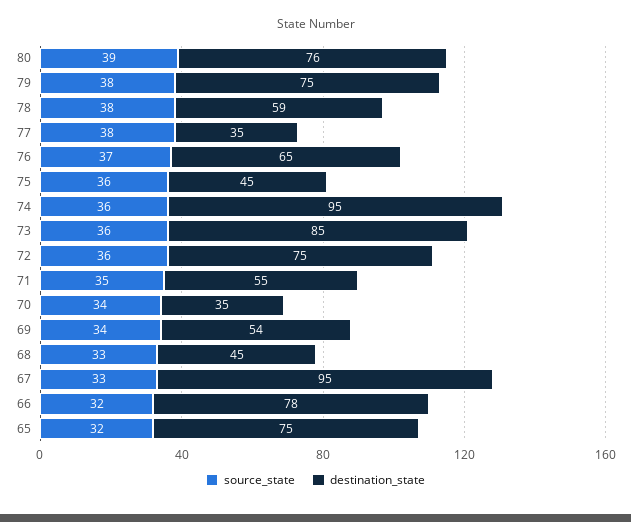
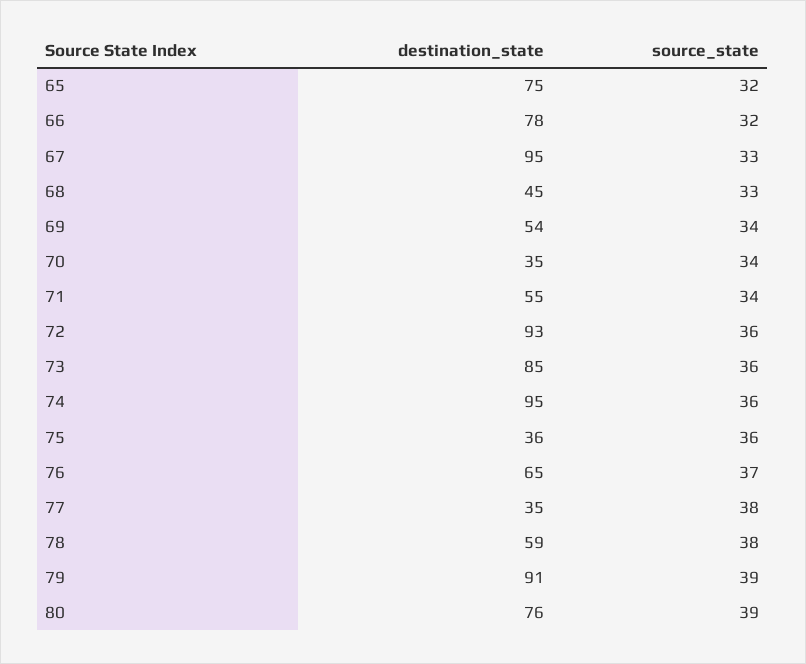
source_state, 79: 38 -> 39
destination_state, 79: 75 -> 91
destination_state, 75: 45 -> 36
destination_state, 72: 75 -> 93
source_state, 71: 35 -> 34

